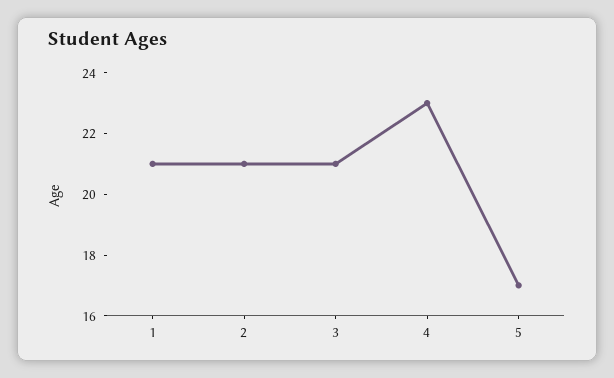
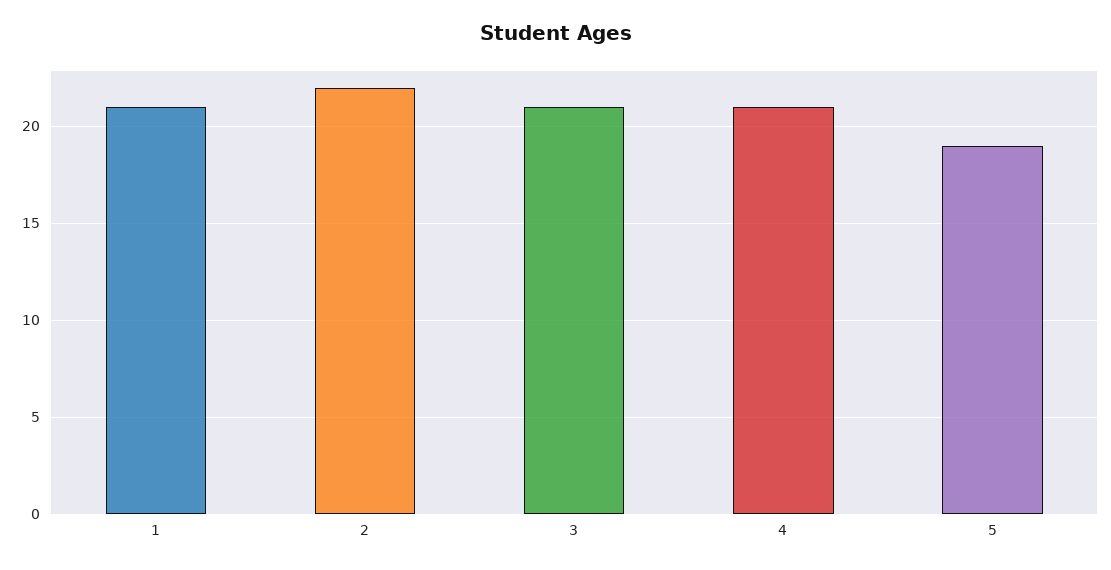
2: 21 -> 22
4: 23 -> 21
5: 17 -> 19

